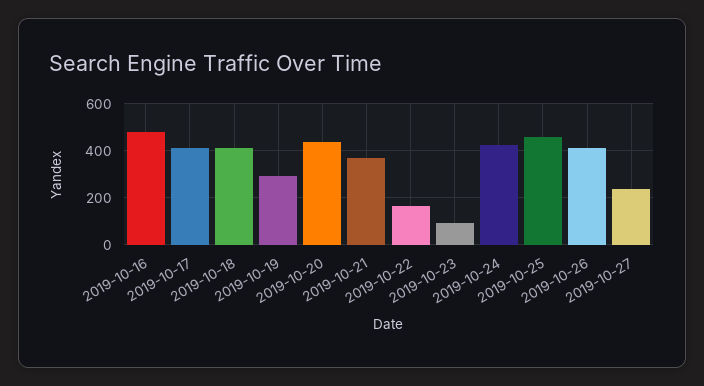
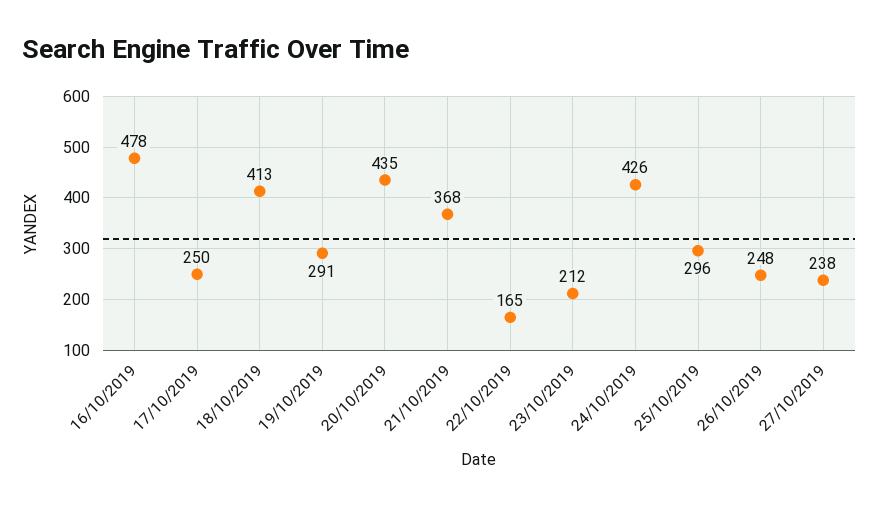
2019-10-17: 400 -> 250
2019-10-23: 100 -> 212
2019-10-25: 450 -> 296
2019-10-26: 400 -> 248

